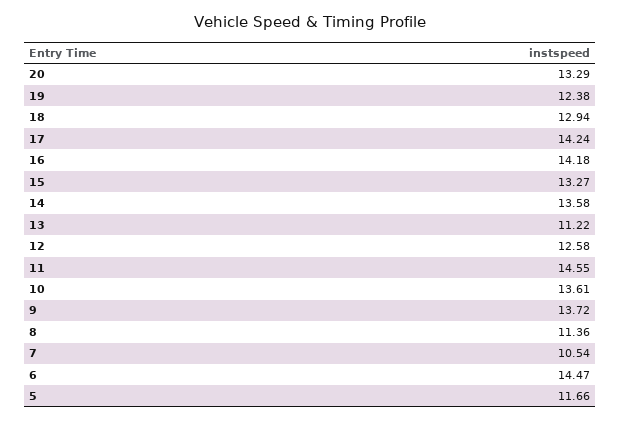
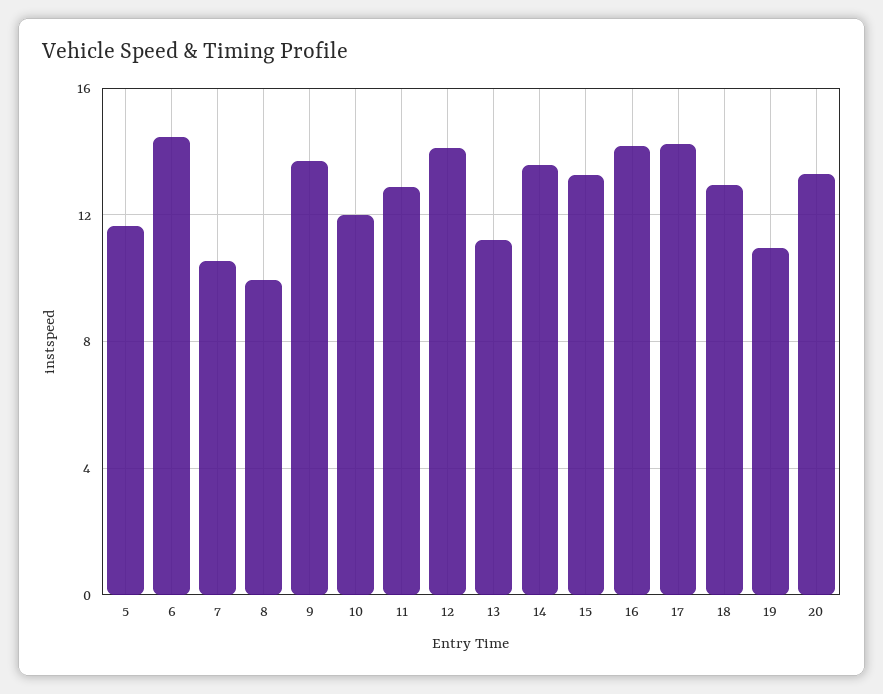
19: 12.38 -> 11
12: 12.58 -> 14
11: 14.55 -> 13
10: 13.61 -> 12
8: 11.36 -> 10

